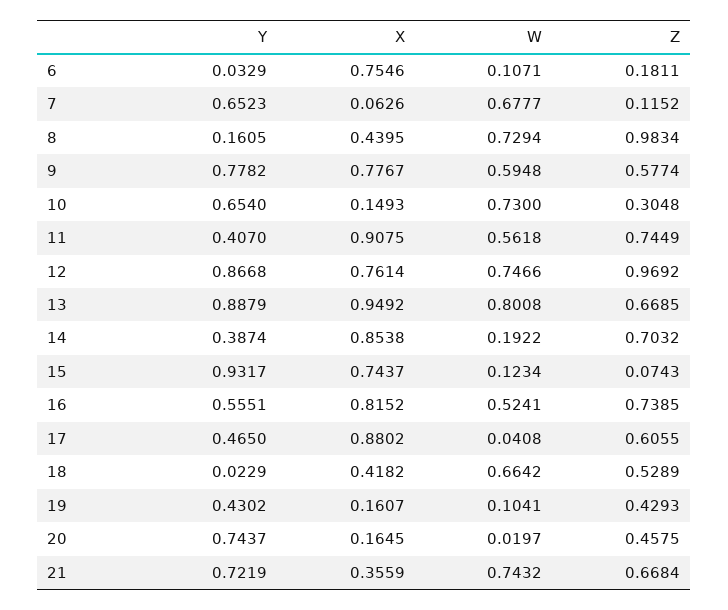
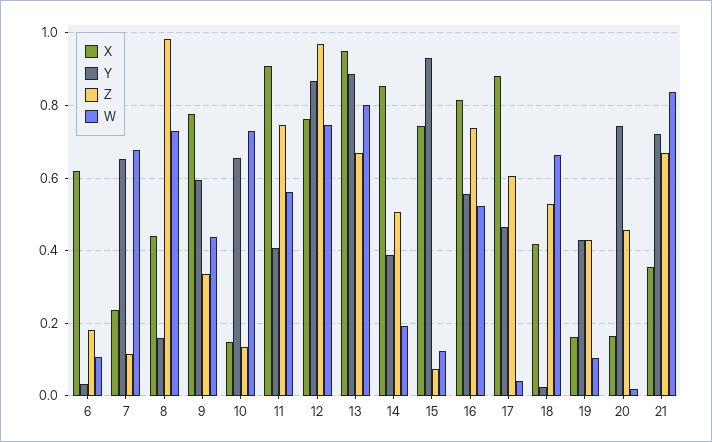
X, 6: 0.7546 -> 0.62
X, 7: 0.0626 -> 0.24
Y, 9: 0.7782 -> 0.6
W, 9: 0.5948 -> 0.44
Z, 9: 0.5774 -> 0.34
Z, 10: 0.3048 -> 0.14
Z, 14: 0.7032 -> 0.5
W, 21: 0.7432 -> 0.84

